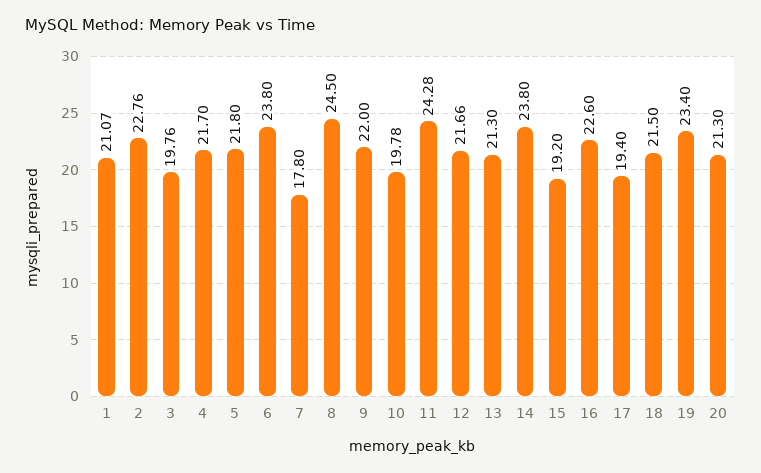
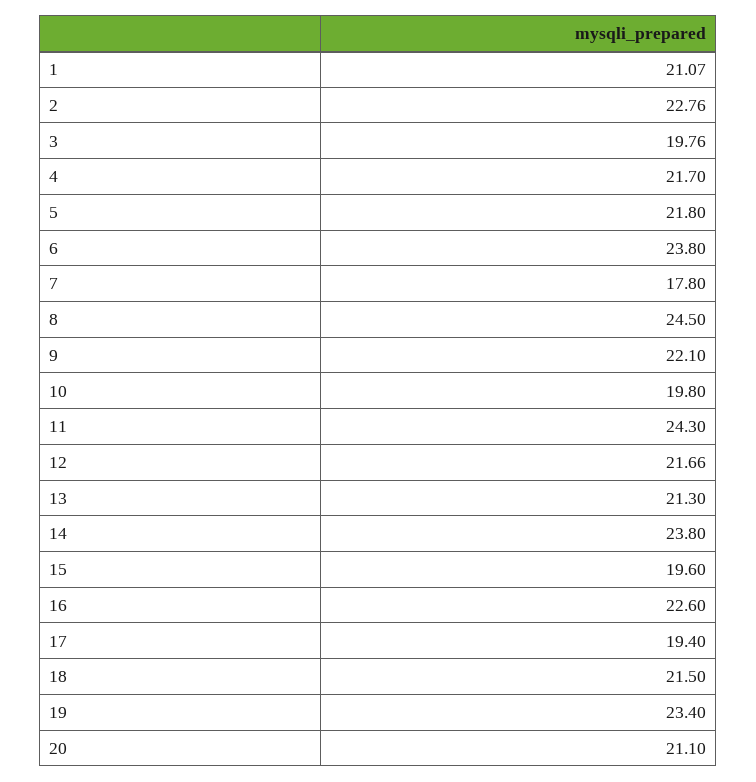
9: 22 -> 22.1
10: 19.78 -> 19.8
11: 24.28 -> 24.3
15: 19.2 -> 19.6
20: 21.3 -> 21.1

